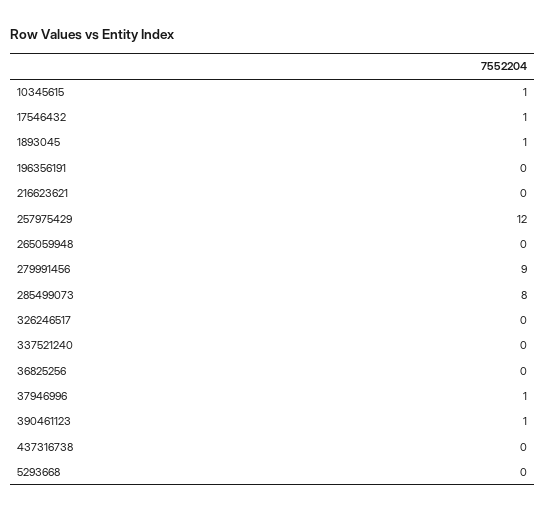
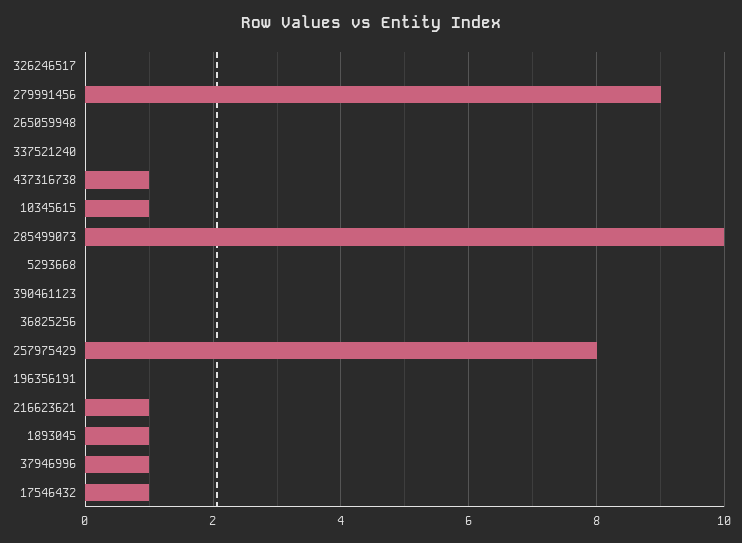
216623621: 0 -> 1
257975429: 12 -> 8
285499073: 8 -> 10
390461123: 1 -> 0
437316738: 0 -> 1

